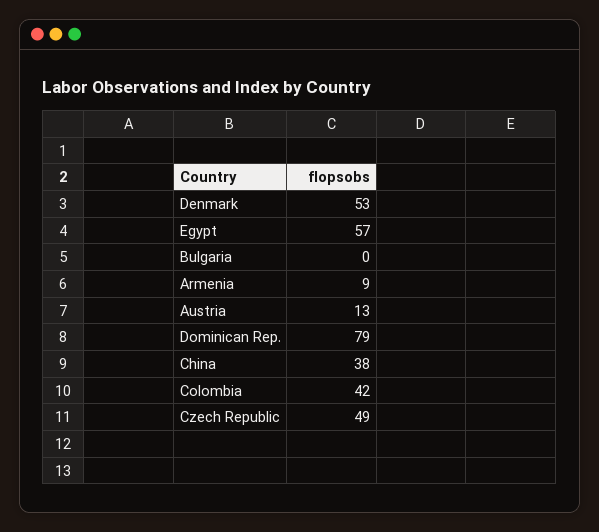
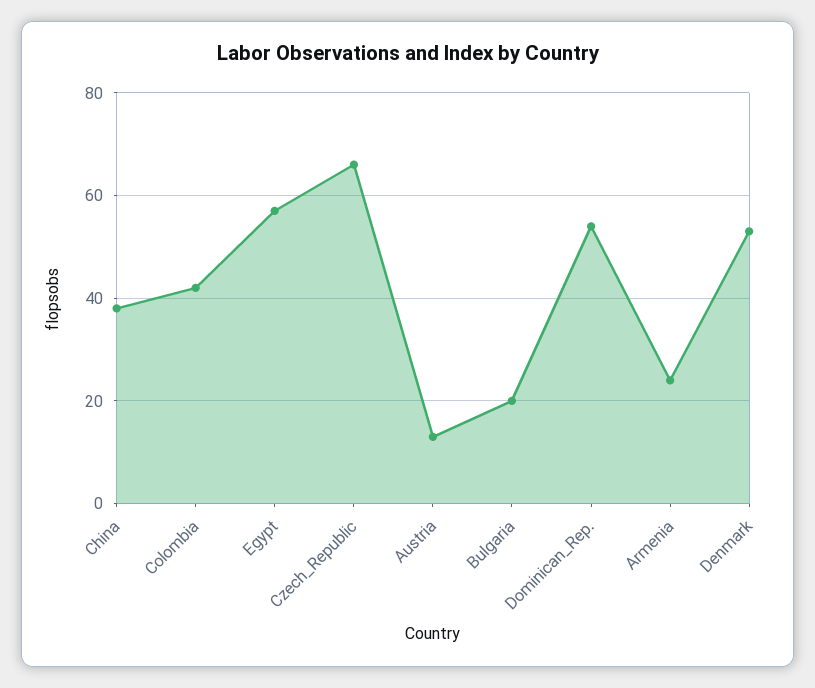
Bulgaria: 0 -> 20
Armenia: 9 -> 25
Dominican Rep.: 79 -> 55
Czech Republic: 49 -> 65

